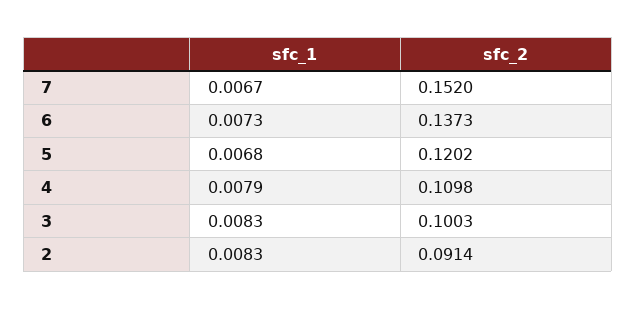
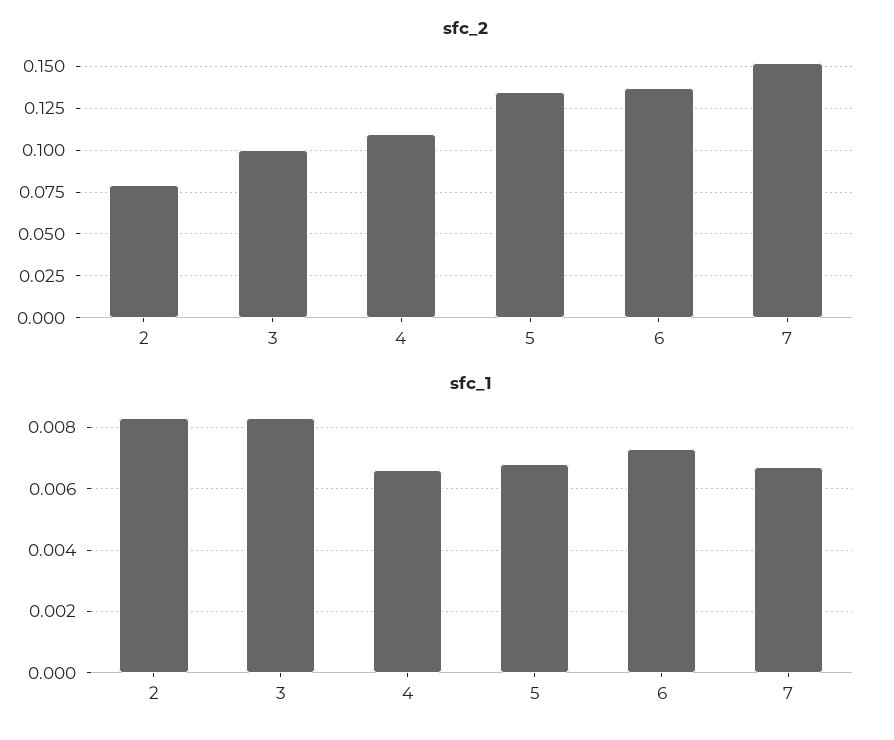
sfc_2, 5: 0.1202 -> 0.135
sfc_1, 4: 0.0079 -> 0.0065
sfc_2, 2: 0.0914 -> 0.08

